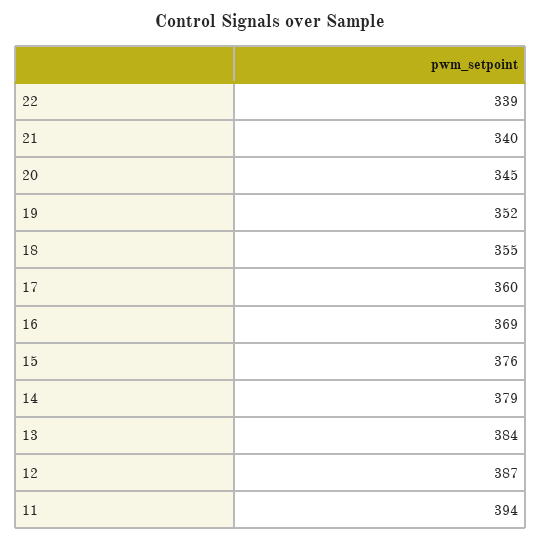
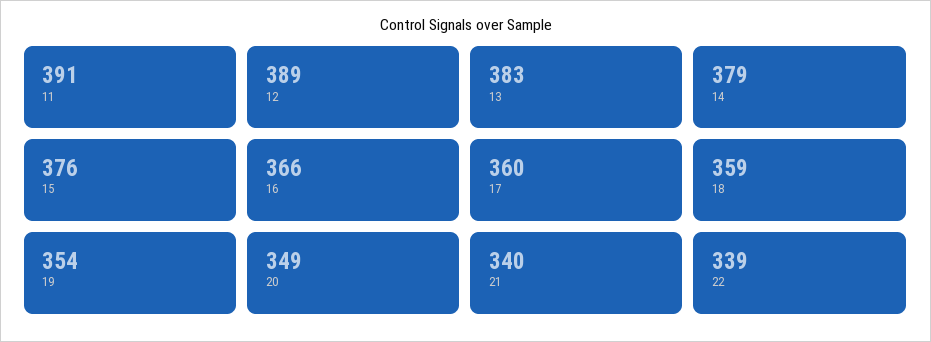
20: 345 -> 349
19: 352 -> 354
18: 355 -> 359
16: 369 -> 366
13: 384 -> 383
12: 387 -> 389
11: 394 -> 391

